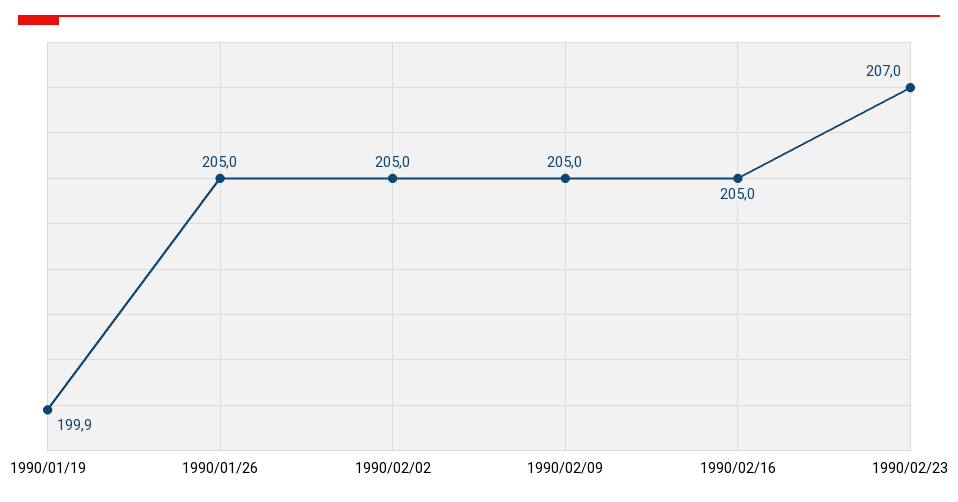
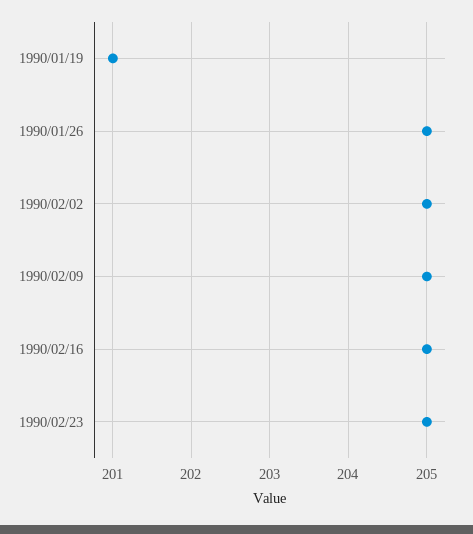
1990/01/19: 199.9 -> 201
1990/02/23: 207 -> 205

